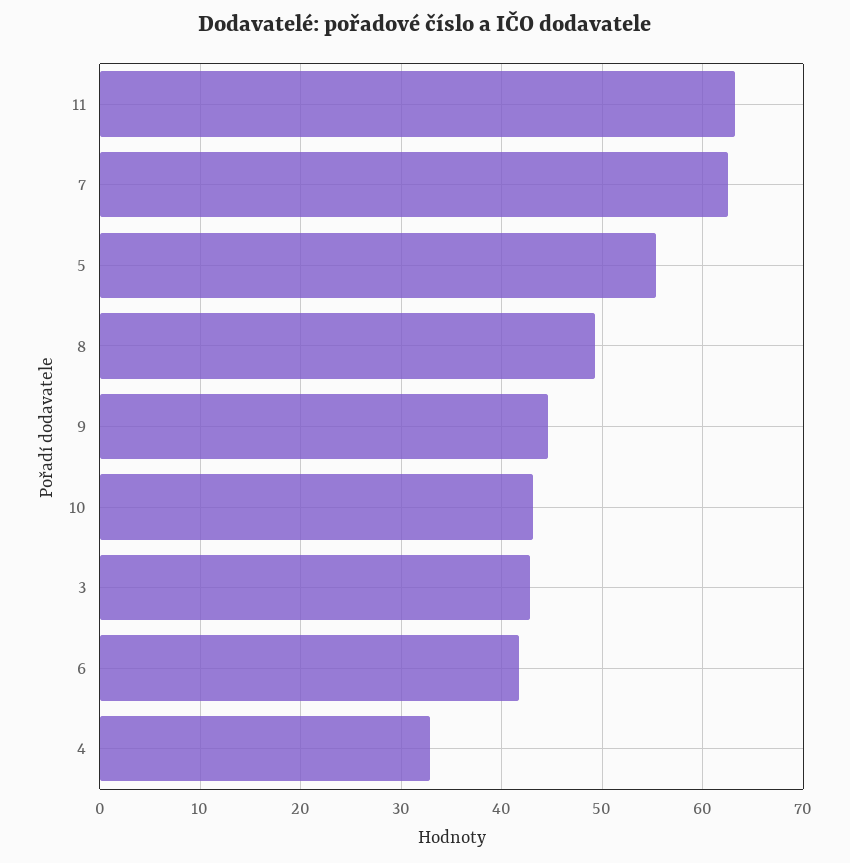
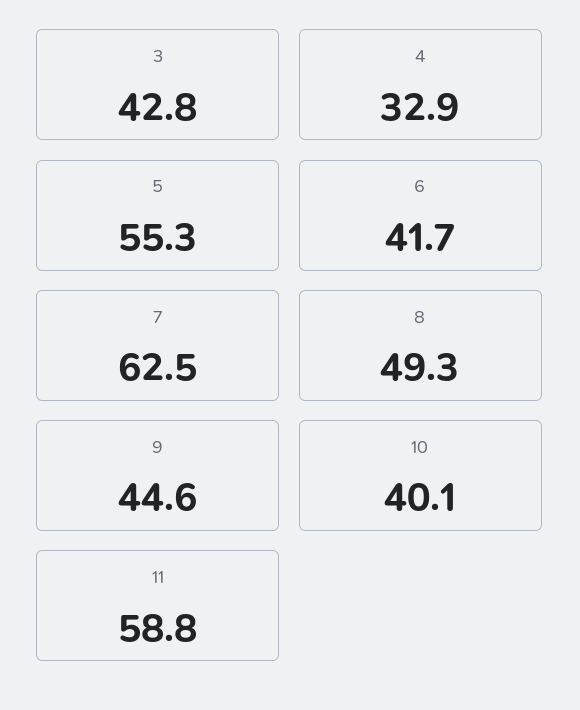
11: 63 -> 58.8
10: 43 -> 40.1

